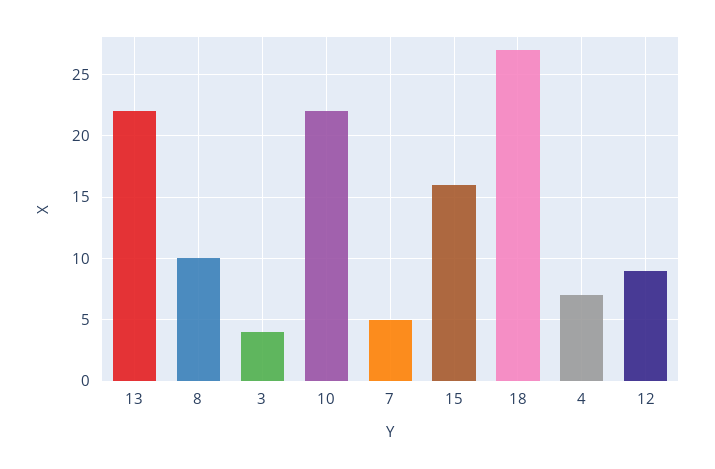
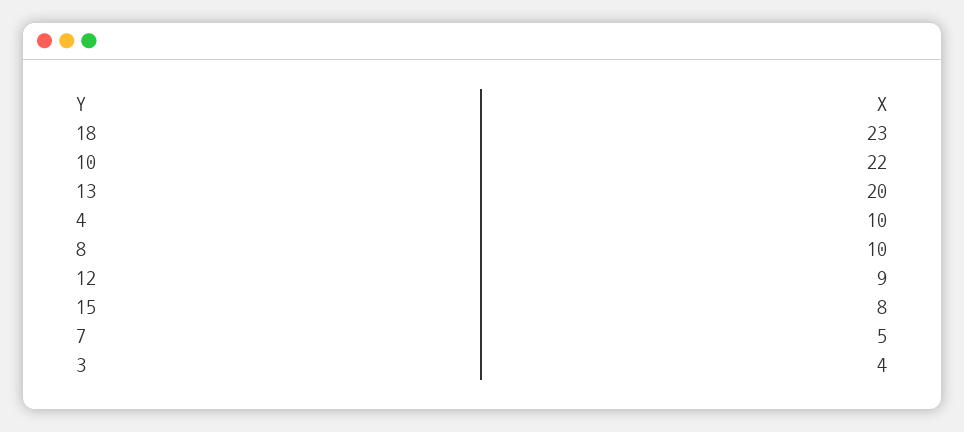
13: 22 -> 20
15: 16 -> 8
18: 27 -> 23
4: 7 -> 10

